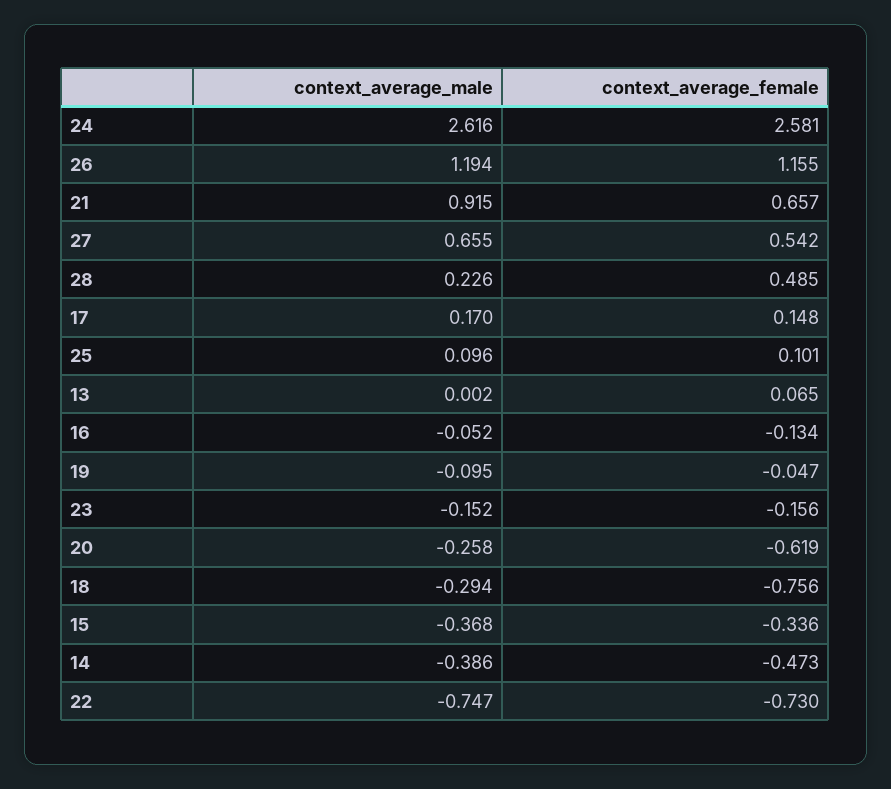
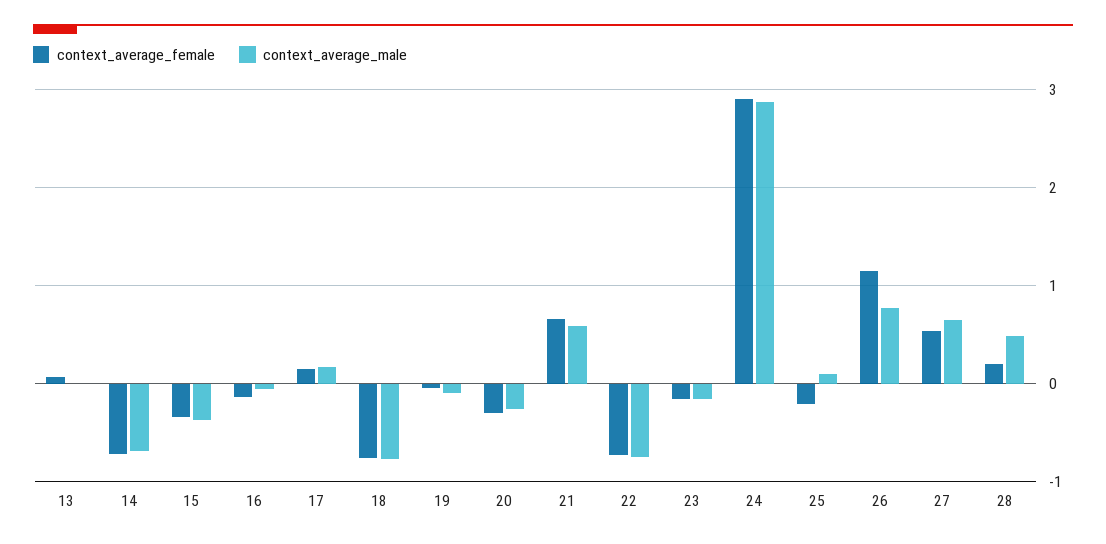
context_average_male, 24: 2.616 -> 2.9
context_average_female, 24: 2.581 -> 2.9
context_average_male, 26: 1.194 -> 0.8
context_average_male, 21: 0.915 -> 0.6
context_average_male, 28: 0.226 -> 0.5
context_average_female, 28: 0.485 -> 0.2
context_average_female, 25: 0.101 -> -0.2
context_average_female, 20: -0.619 -> -0.3
context_average_male, 18: -0.294 -> -0.8
context_average_male, 14: -0.386 -> -0.7
context_average_female, 14: -0.473 -> -0.7

